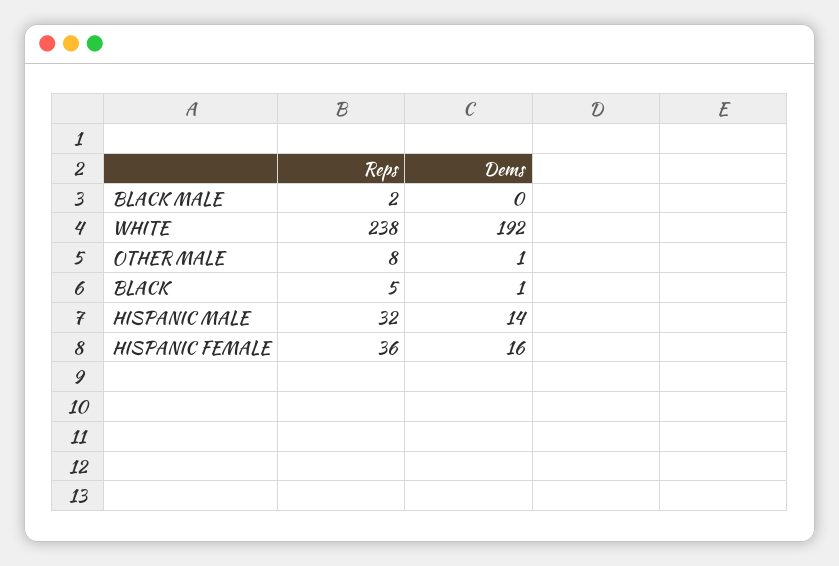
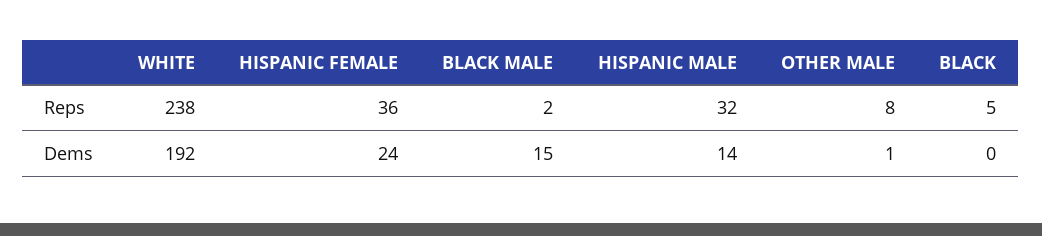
Dems, BLACK MALE: 0 -> 15
Dems, BLACK: 1 -> 0
Dems, HISPANIC FEMALE: 16 -> 24

